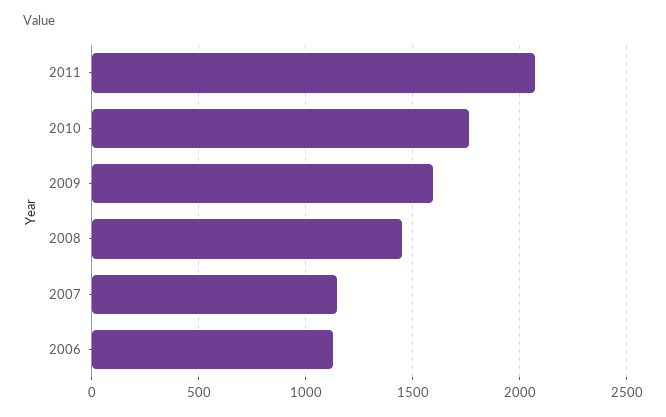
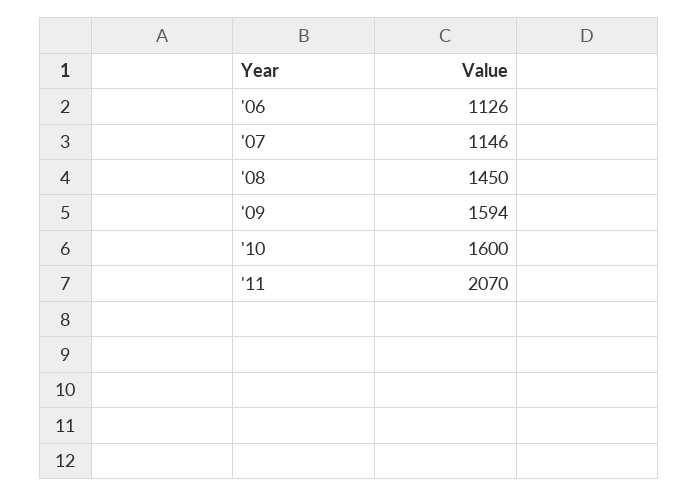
2010: 1750 -> 1600

